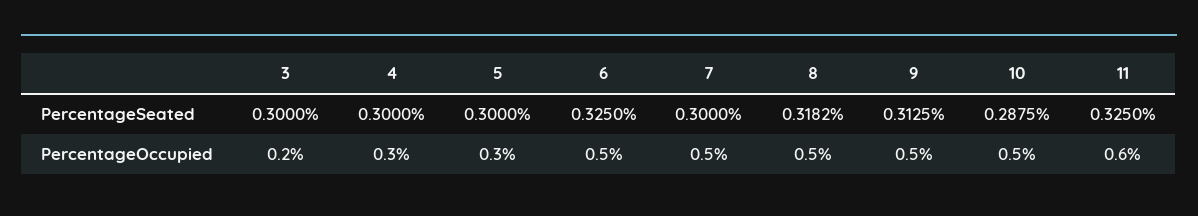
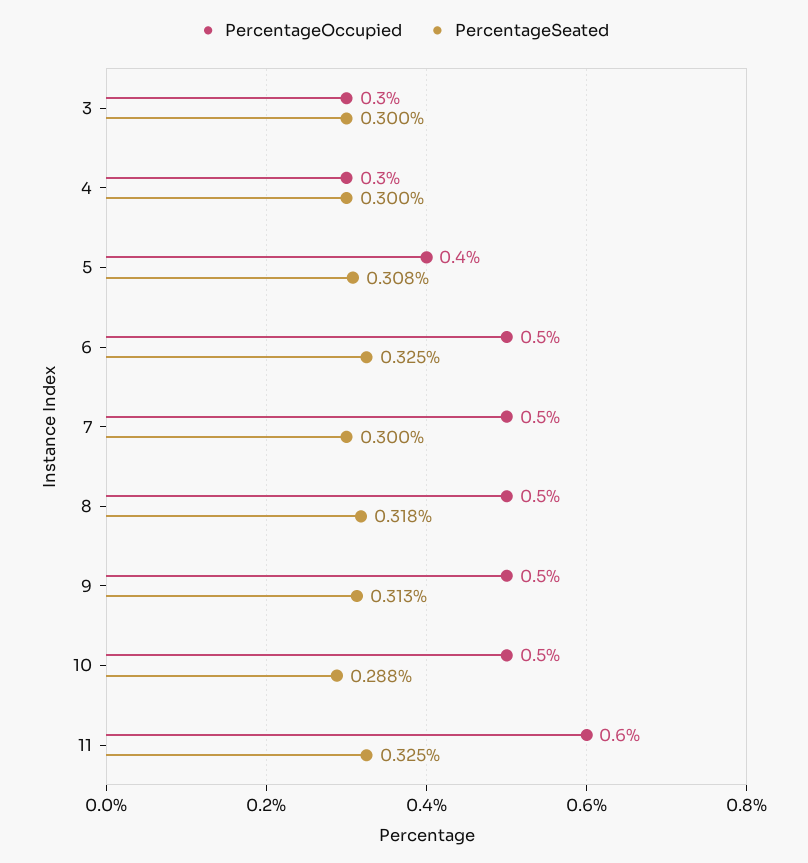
PercentageSeated, 5: 0.3 -> 0.308
PercentageOccupied, 3: 0.2 -> 0.3
PercentageOccupied, 5: 0.3 -> 0.4

